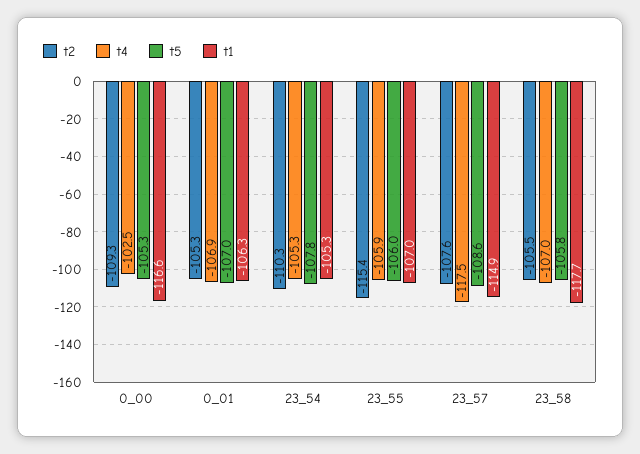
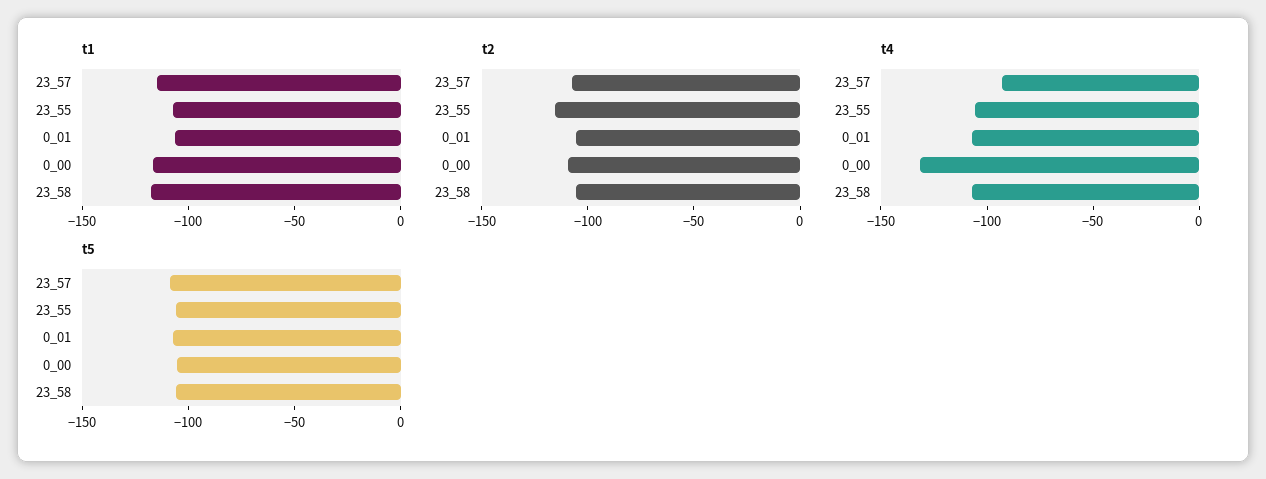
t4, 0_00: -102.5 -> -130
t2, 23_54: -110.3 -> none
t4, 23_54: -105.3 -> none
t5, 23_54: -107.8 -> none
t1, 23_54: -105.3 -> none
t4, 23_57: -117.5 -> -90

